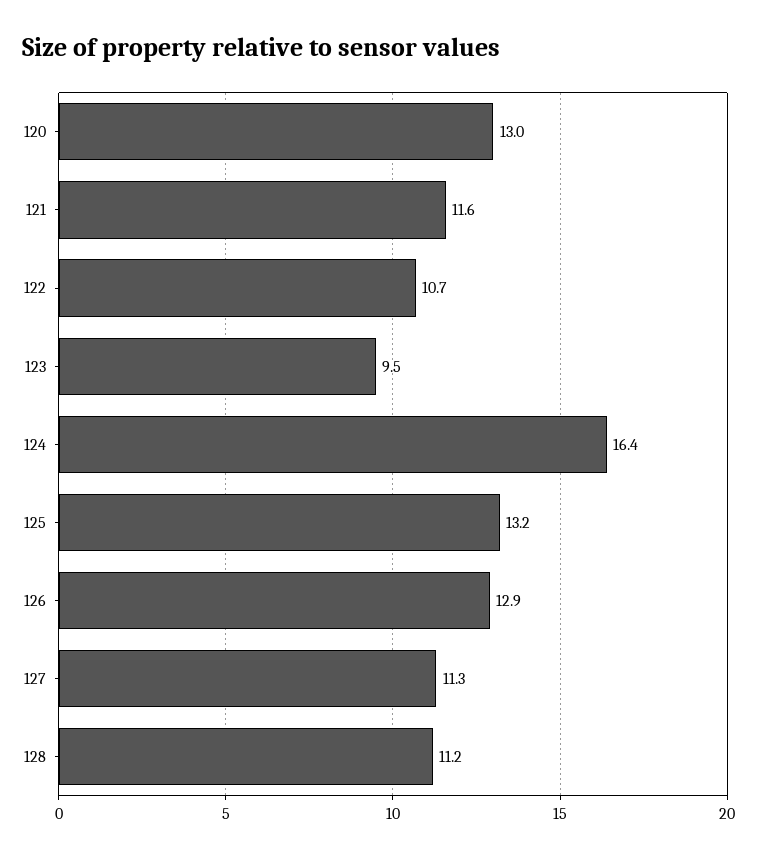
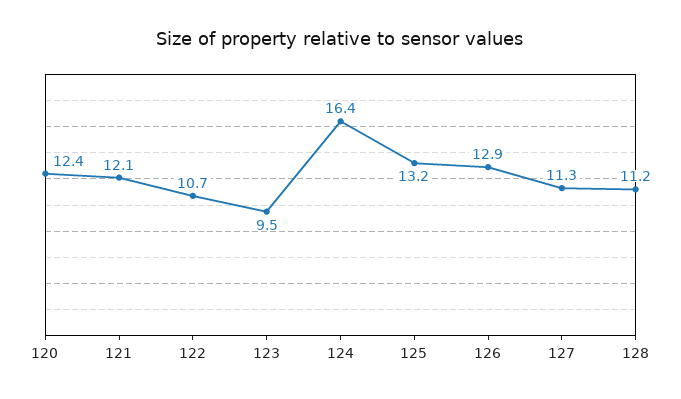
120: 13 -> 12.4
121: 11.6 -> 12.1

